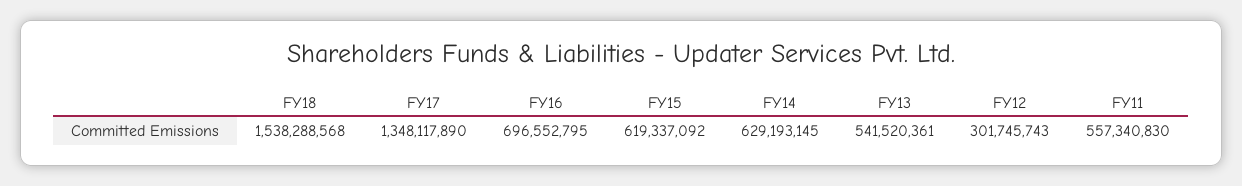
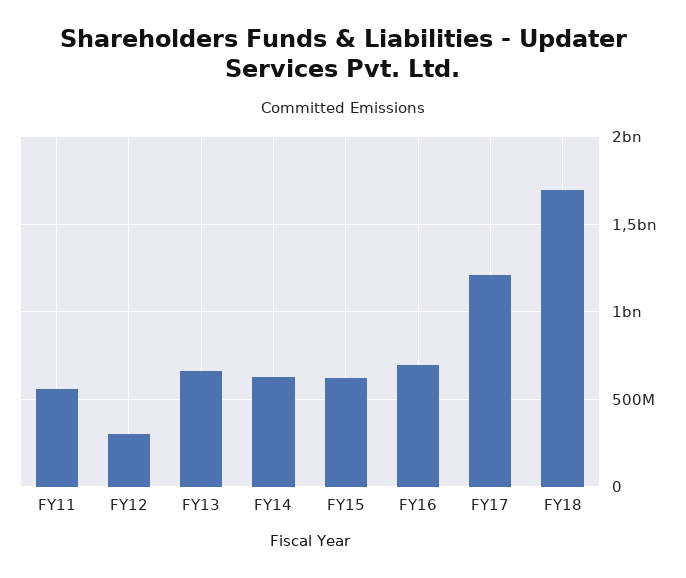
FY18: 1538288568 -> 1700000000
FY17: 1348117890 -> 1200000000
FY13: 541520361 -> 650000000

